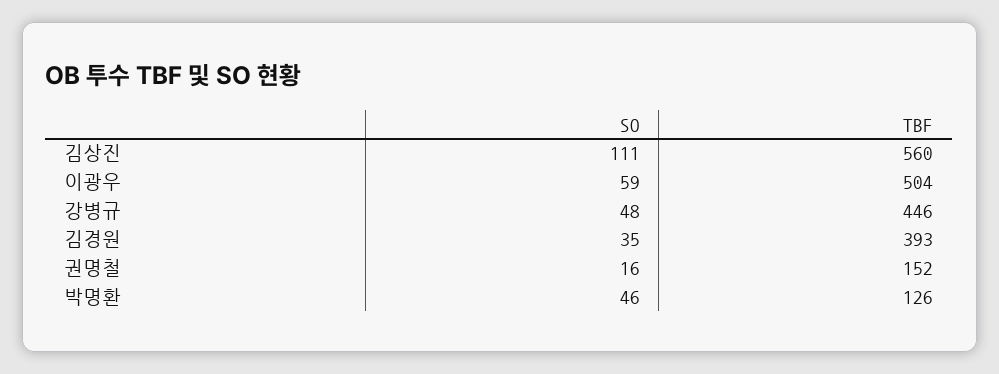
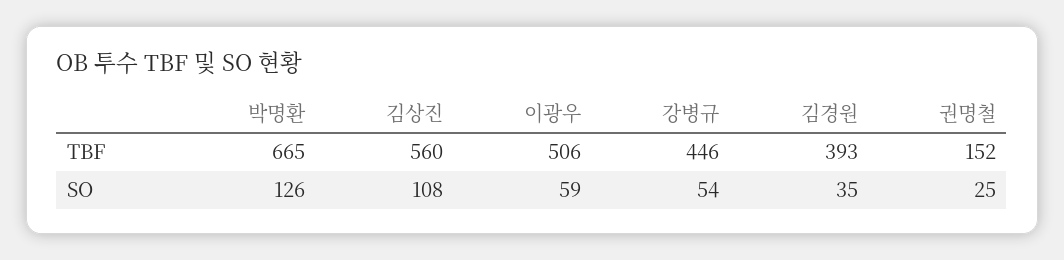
SO, 김상진: 111 -> 108
TBF, 이광우: 504 -> 506
SO, 강병규: 48 -> 54
SO, 권명철: 16 -> 25
SO, 박명환: 46 -> 126
TBF, 박명환: 126 -> 665

